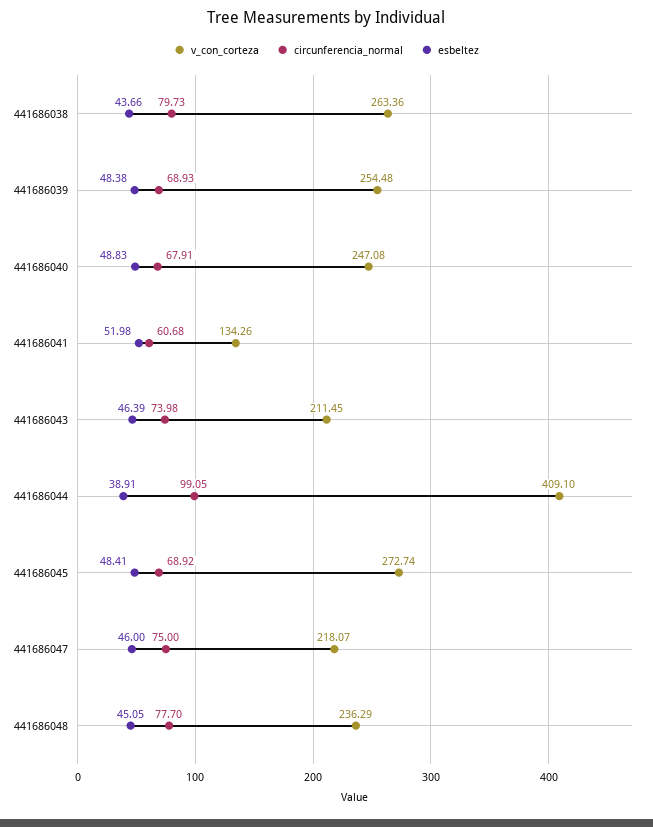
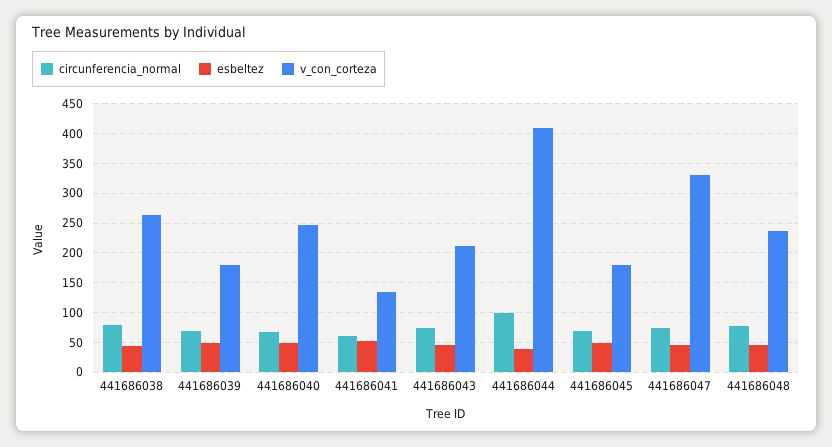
v_con_corteza, 441686039: 254.48 -> 175
v_con_corteza, 441686045: 272.74 -> 175
v_con_corteza, 441686047: 218.07 -> 325

